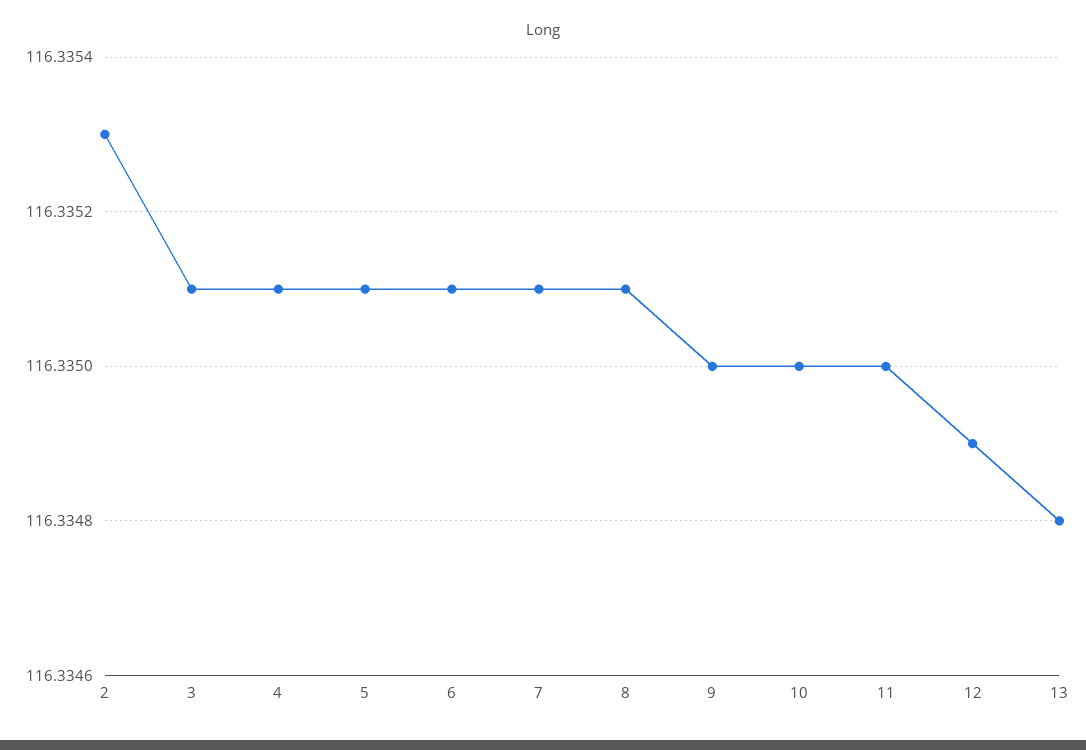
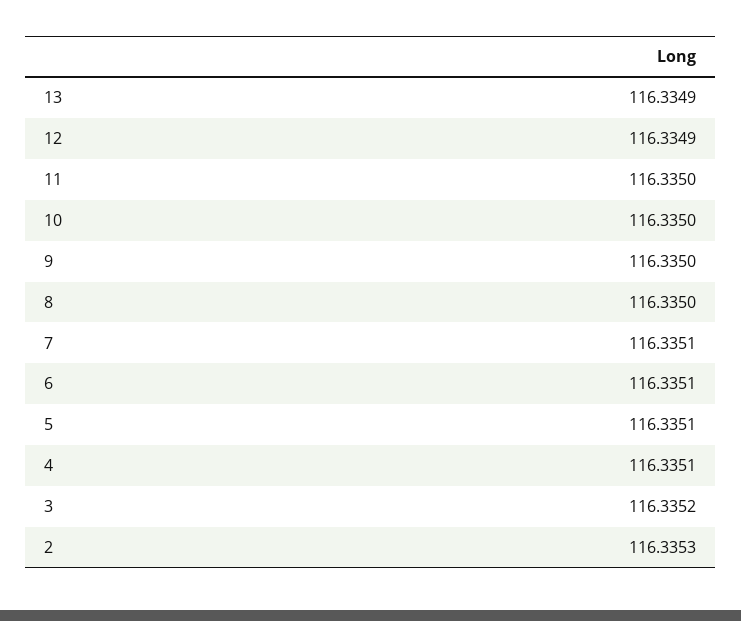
3: 116.3351 -> 116.3352
8: 116.3351 -> 116.335
13: 116.3348 -> 116.3349

